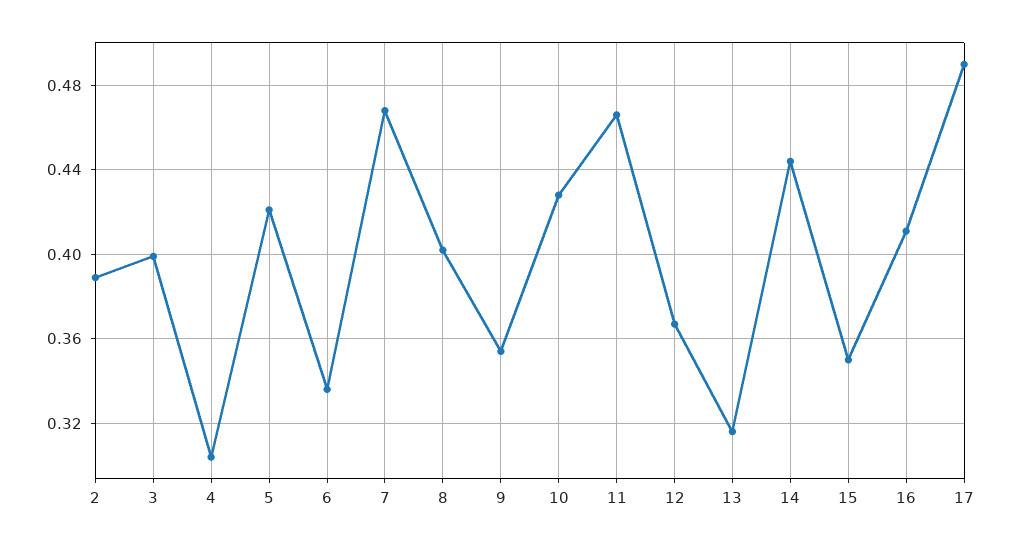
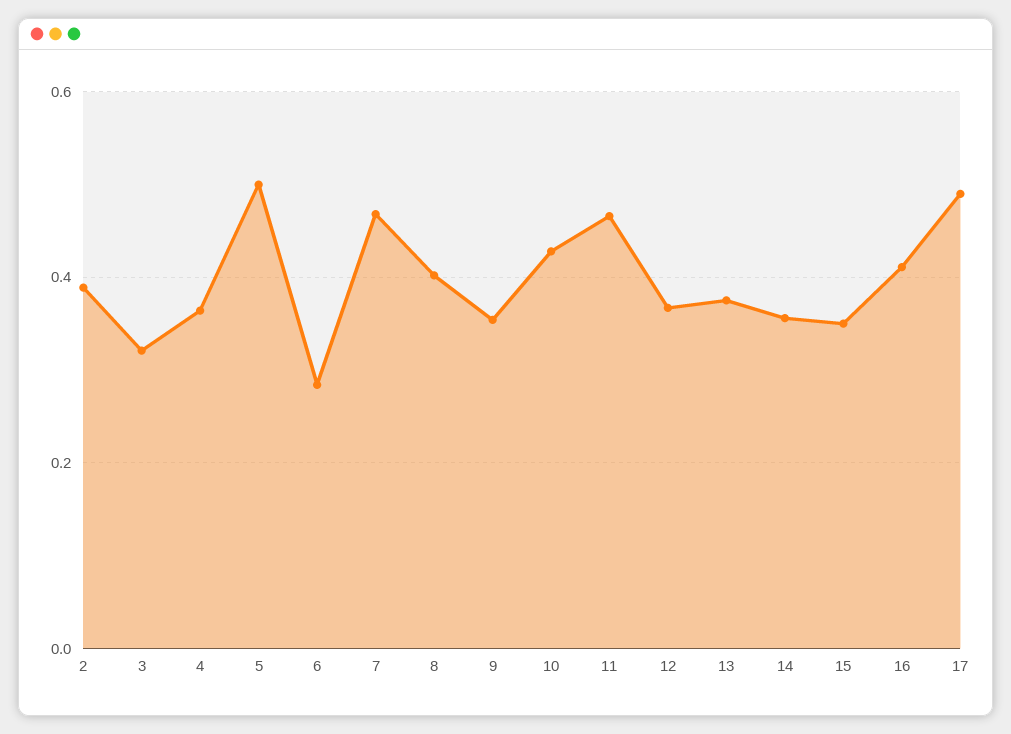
3: 0.4 -> 0.32
4: 0.305 -> 0.36
5: 0.42 -> 0.5
6: 0.335 -> 0.28
13: 0.315 -> 0.38
14: 0.445 -> 0.36

